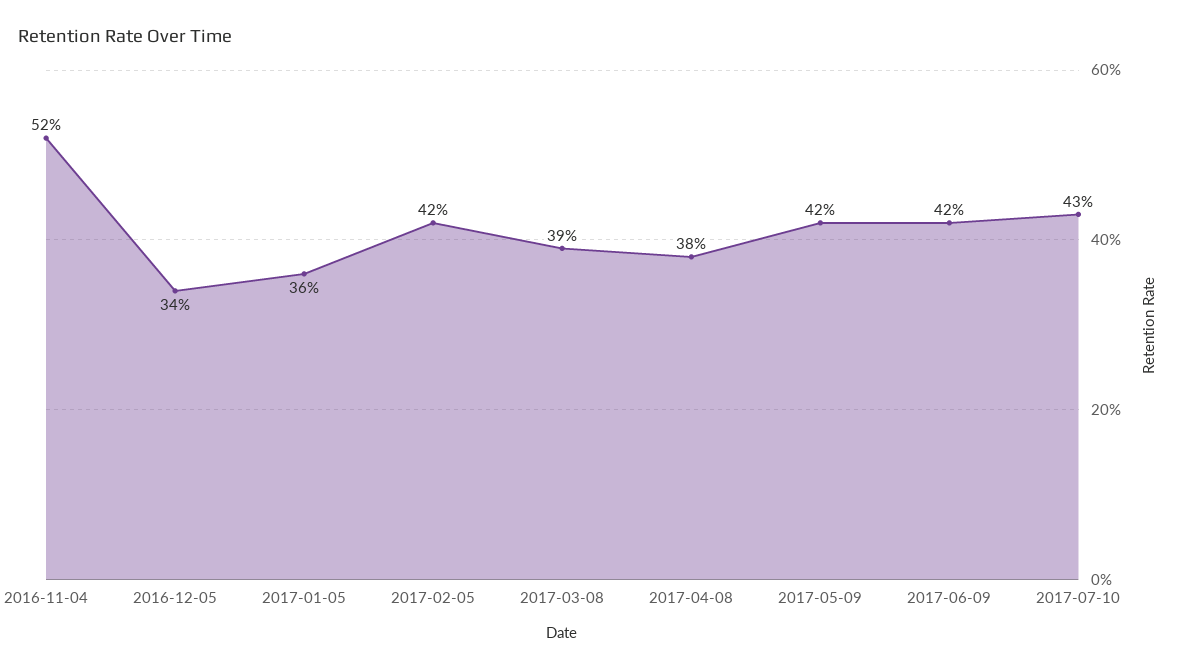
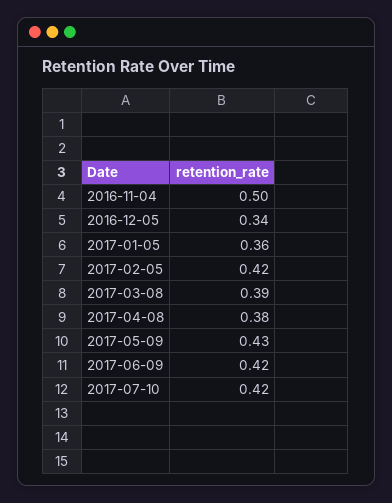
2016-11-04: 0.52 -> 0.5
2017-05-09: 0.42 -> 0.43
2017-07-10: 0.43 -> 0.42

